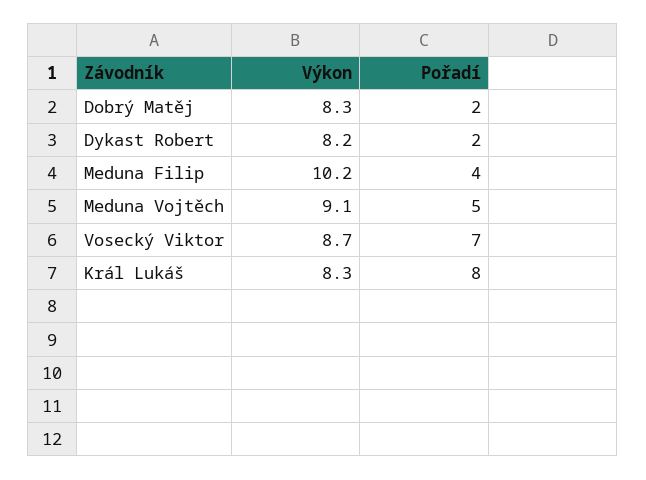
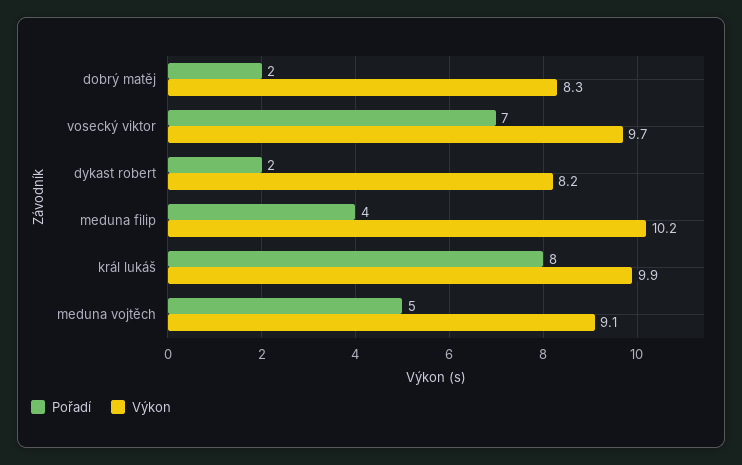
Výkon, Vosecký Viktor: 8.7 -> 9.7
Výkon, Král Lukáš: 8.3 -> 9.9

